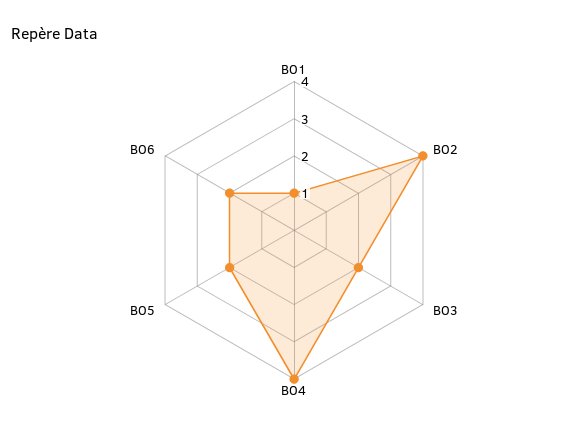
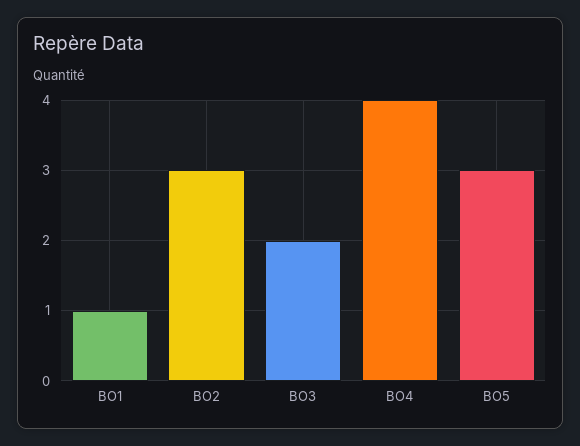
BO2: 4 -> 3
BO5: 2 -> 3
BO6: 2 -> none

